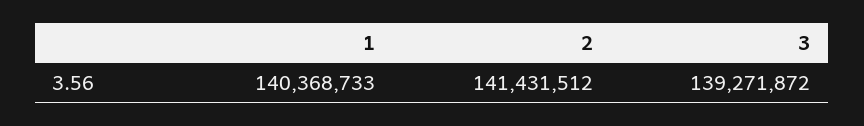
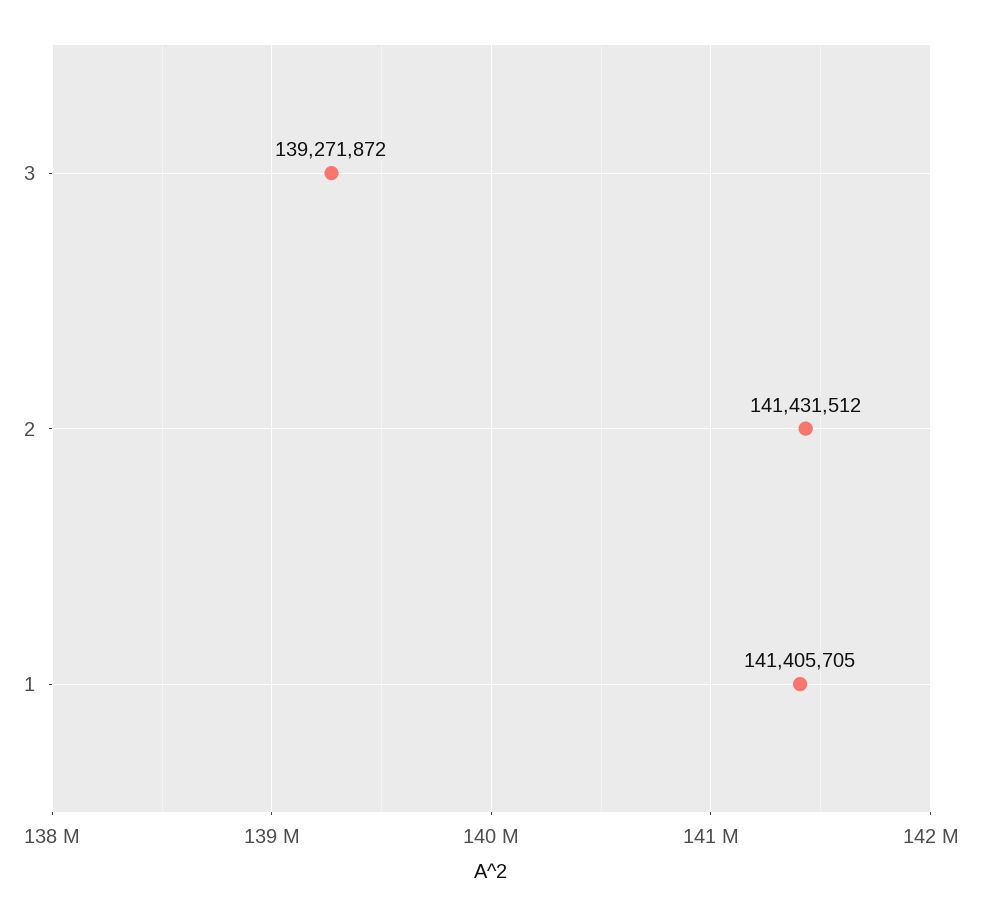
1: 140368733 -> 141405705

